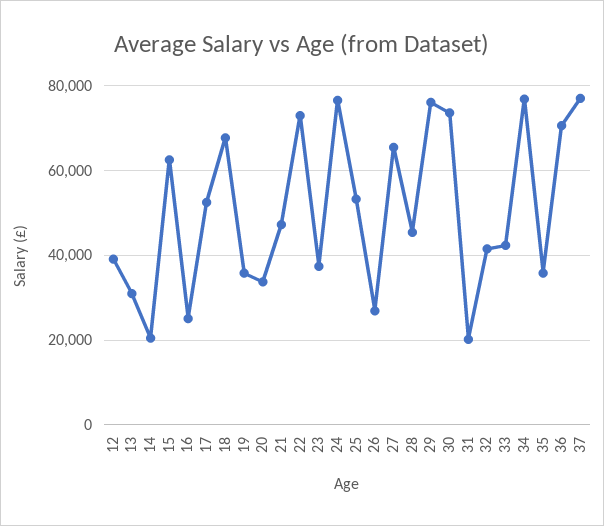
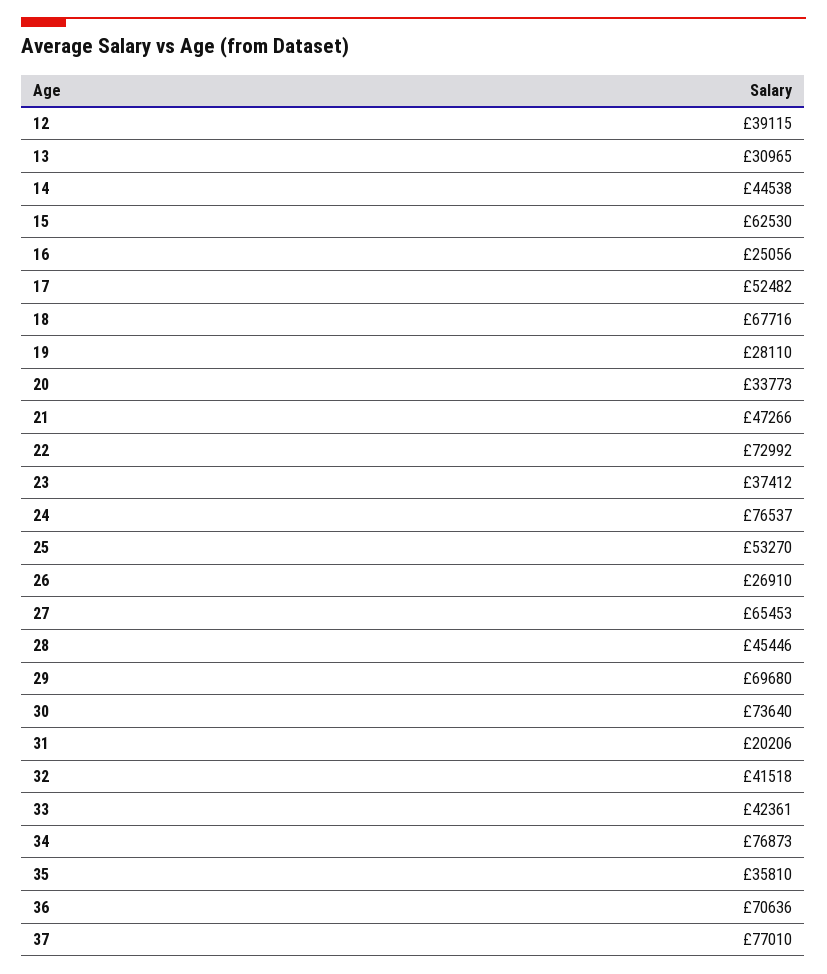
14: 20000 -> 44538
19: 36000 -> 28110
29: 76000 -> 69680

